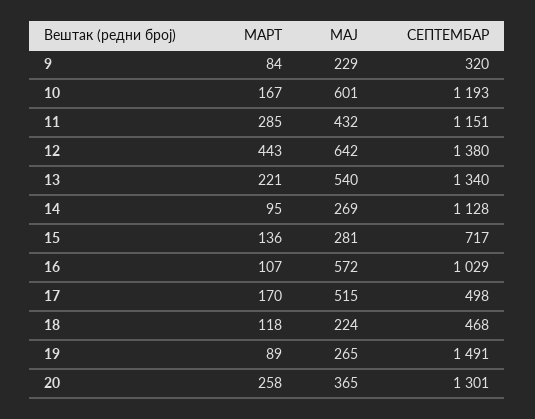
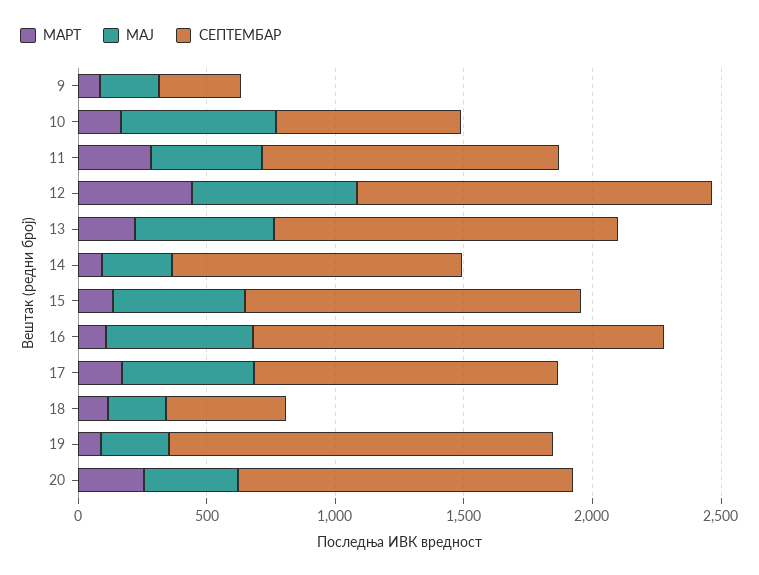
СЕПТЕМБАР, 10: 1193 -> 700
МАЈ, 15: 281 -> 500
СЕПТЕМБАР, 15: 717 -> 1300
СЕПТЕМБАР, 16: 1029 -> 1600
СЕПТЕМБАР, 17: 498 -> 1200

